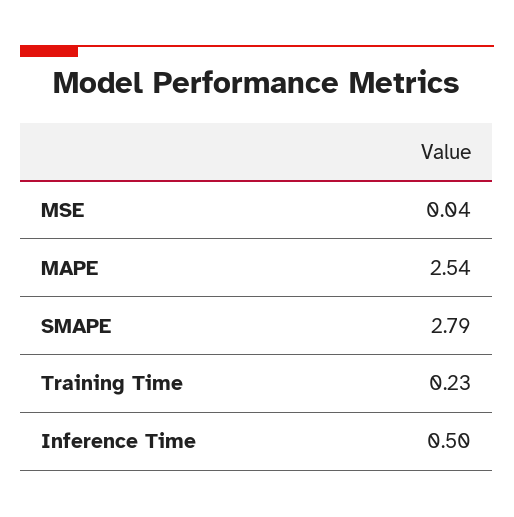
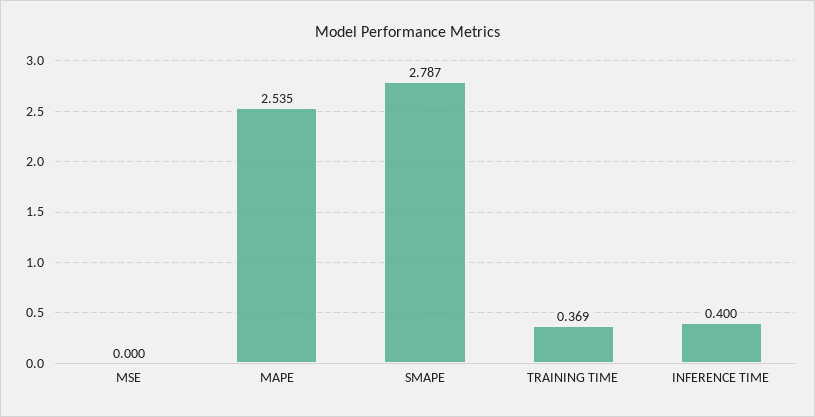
MSE: 0.04 -> 0
Training Time: 0.23 -> 0.369
Inference Time: 0.5 -> 0.4

